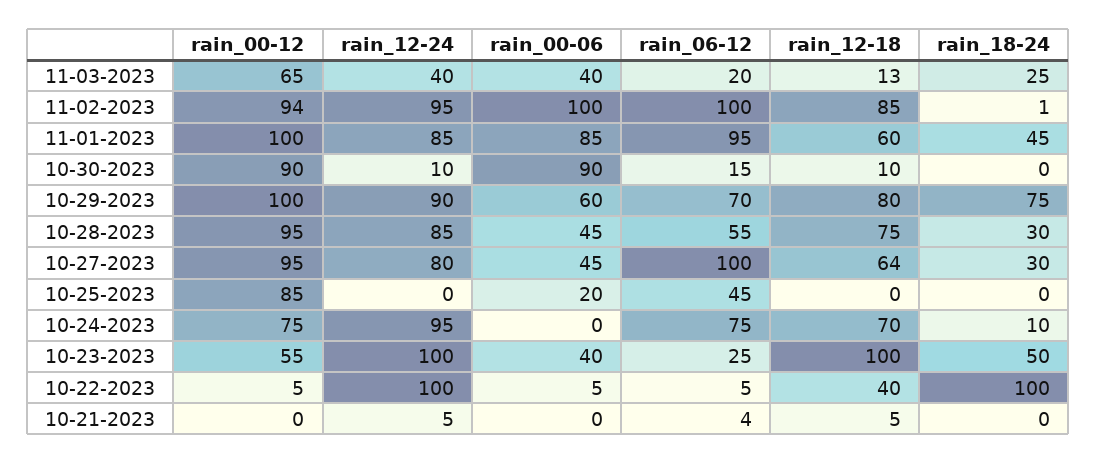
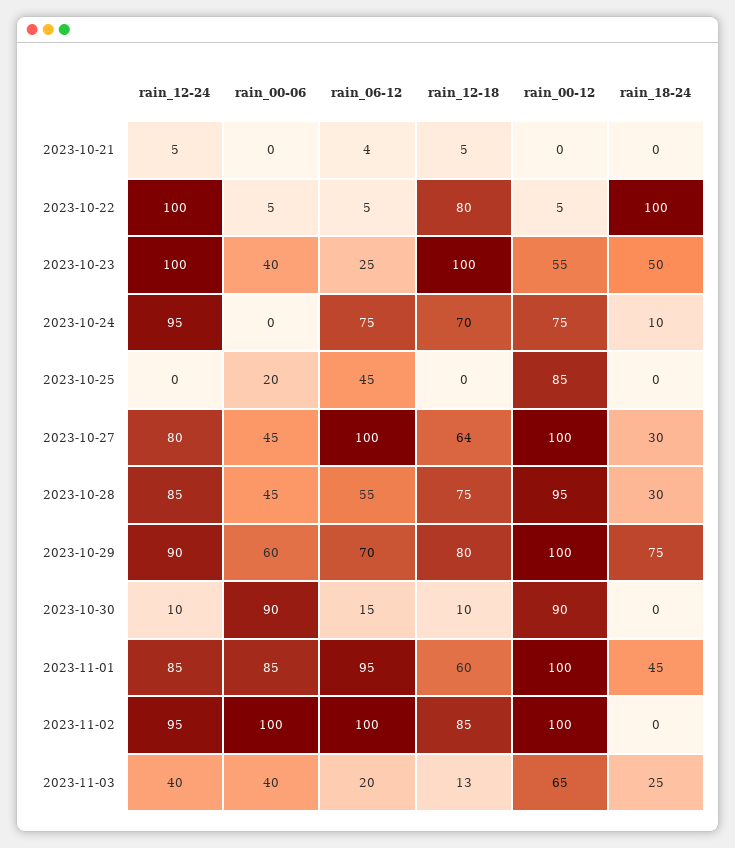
rain_00-12, 11-02-2023: 94 -> 100
rain_18-24, 11-02-2023: 1 -> 0
rain_00-12, 10-27-2023: 95 -> 100
rain_12-18, 10-22-2023: 40 -> 80

